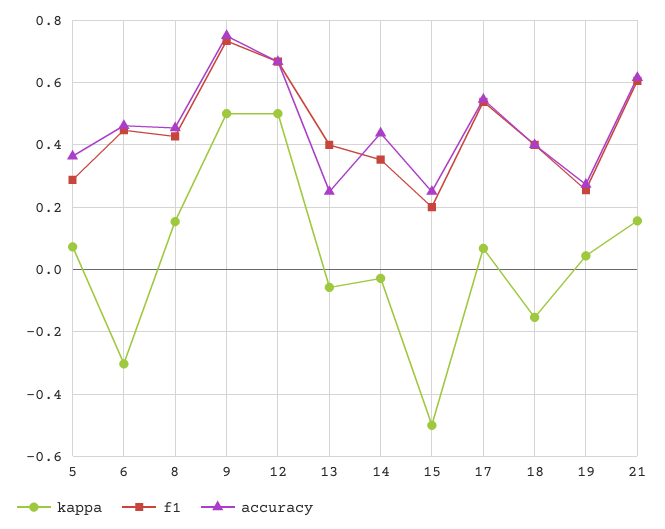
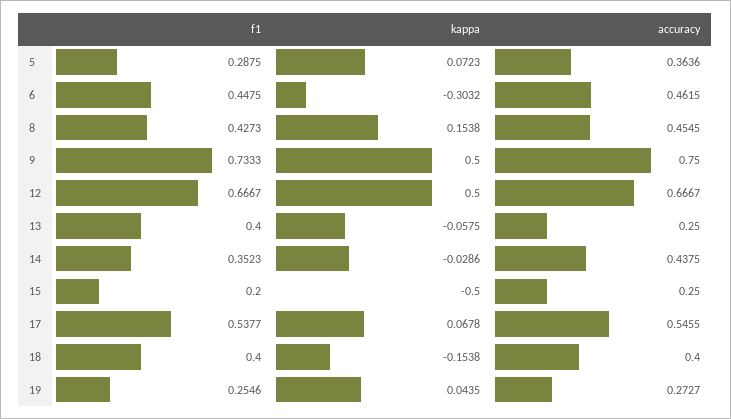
kappa, 21: 0.16 -> none
f1, 21: 0.6 -> none
accuracy, 21: 0.62 -> none

